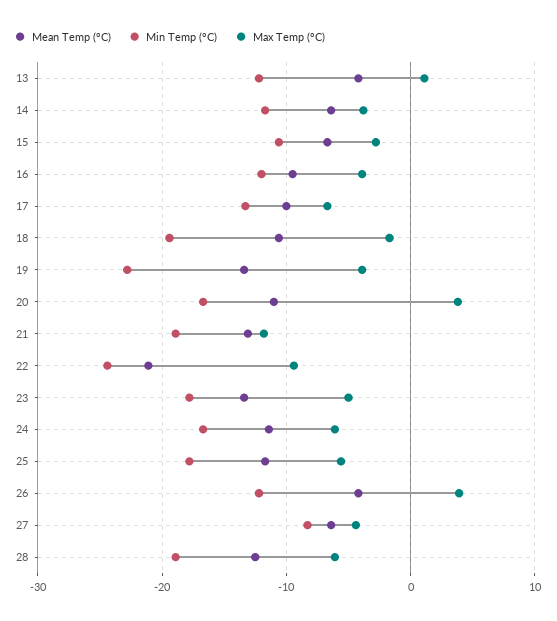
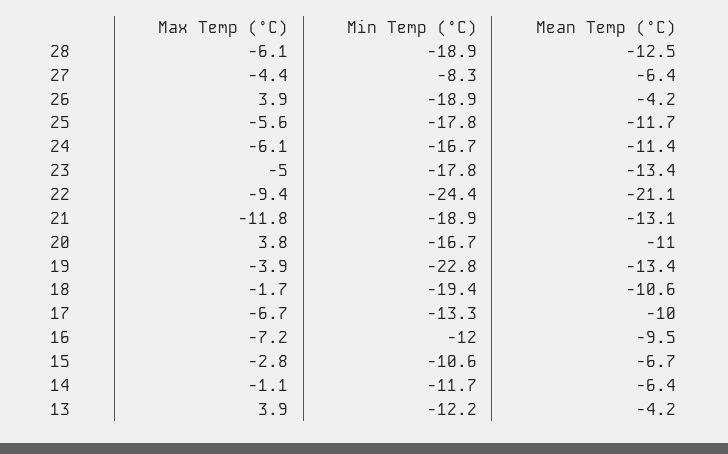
Max Temp (°C), 13: 1 -> 3.9
Max Temp (°C), 14: -4 -> -1.1
Max Temp (°C), 16: -4 -> -7.2
Min Temp (°C), 26: -12 -> -18.9

